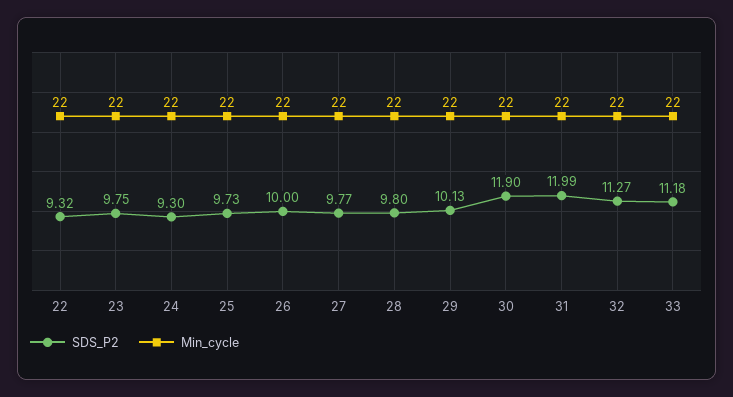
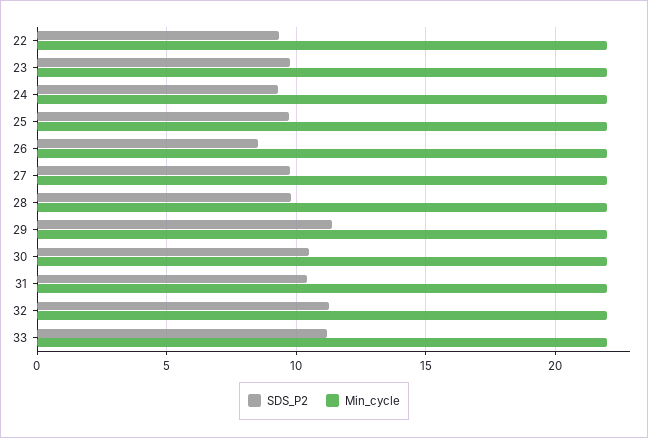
SDS_P2, 26: 10 -> 8.5
SDS_P2, 29: 10.13 -> 11.5
SDS_P2, 30: 11.9 -> 10.5
SDS_P2, 31: 11.99 -> 10.5

